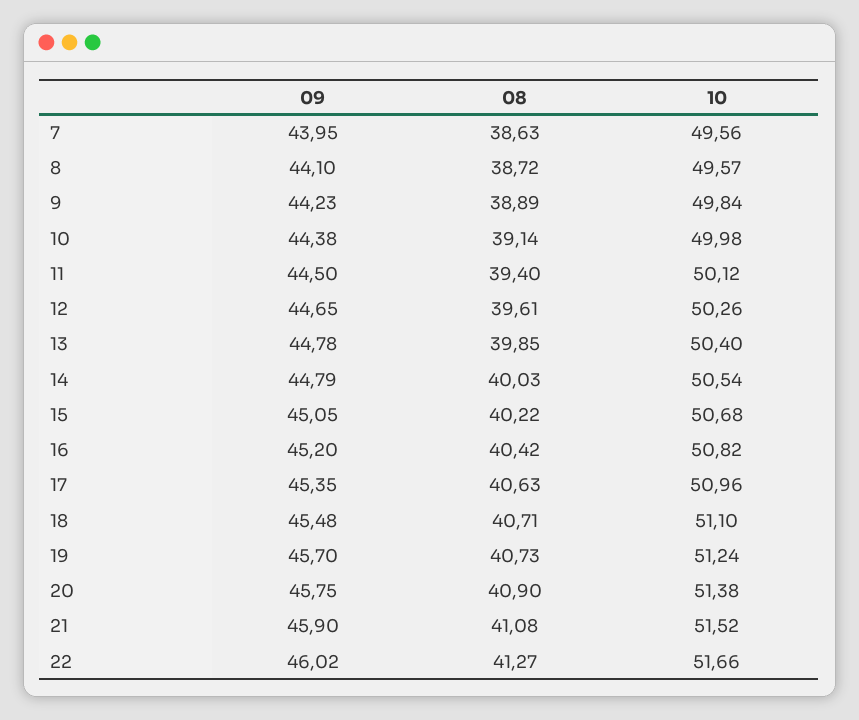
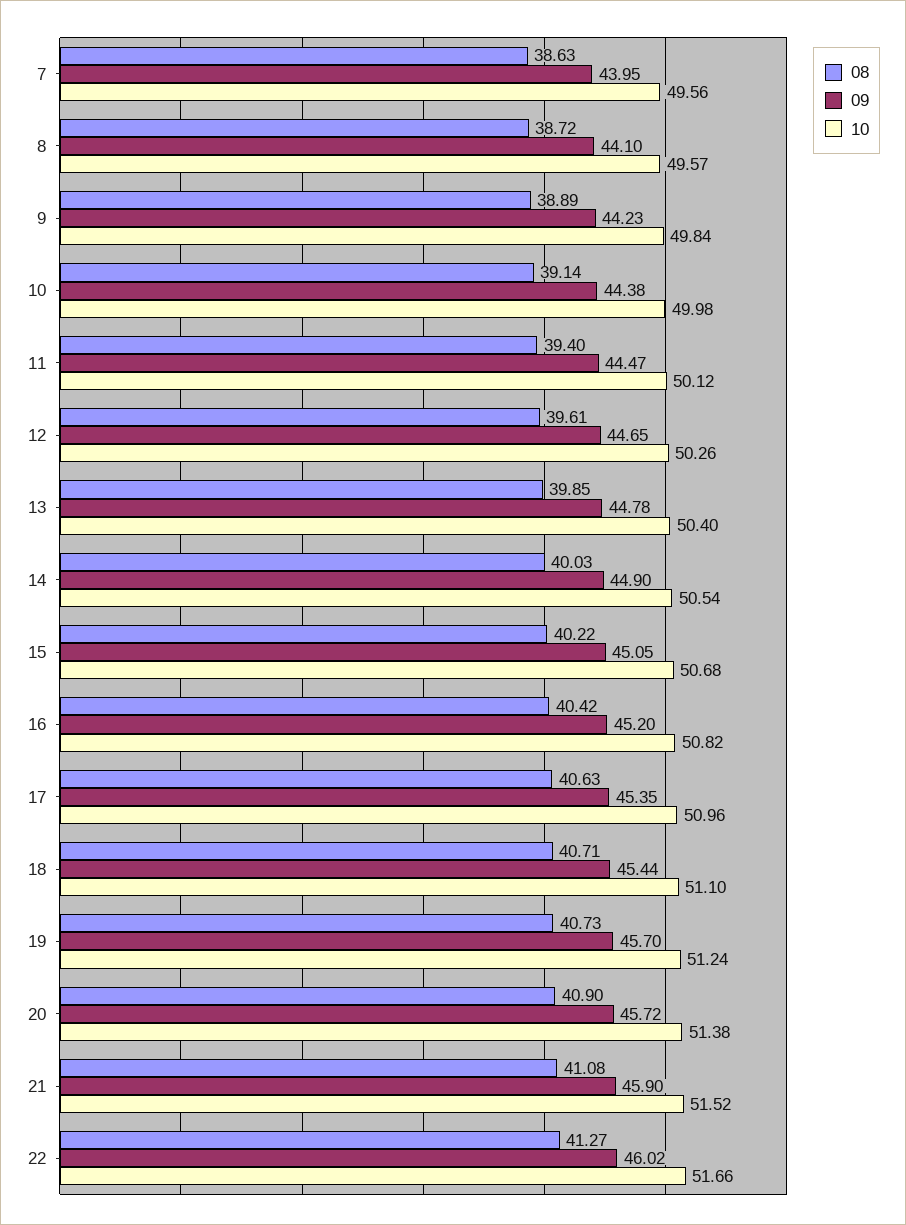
09, 11: 44.5 -> 44.47
09, 14: 44.79 -> 44.9
09, 18: 45.48 -> 45.44
09, 20: 45.75 -> 45.72

